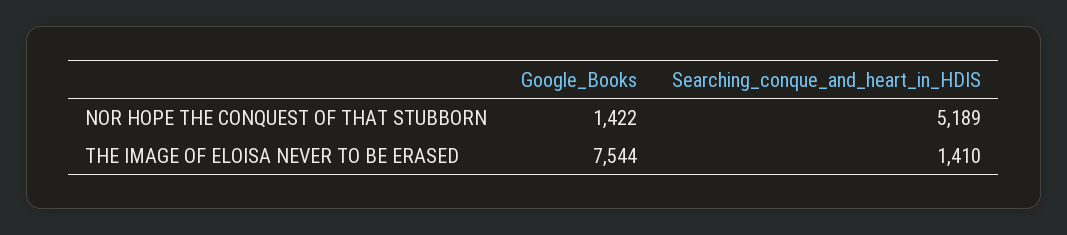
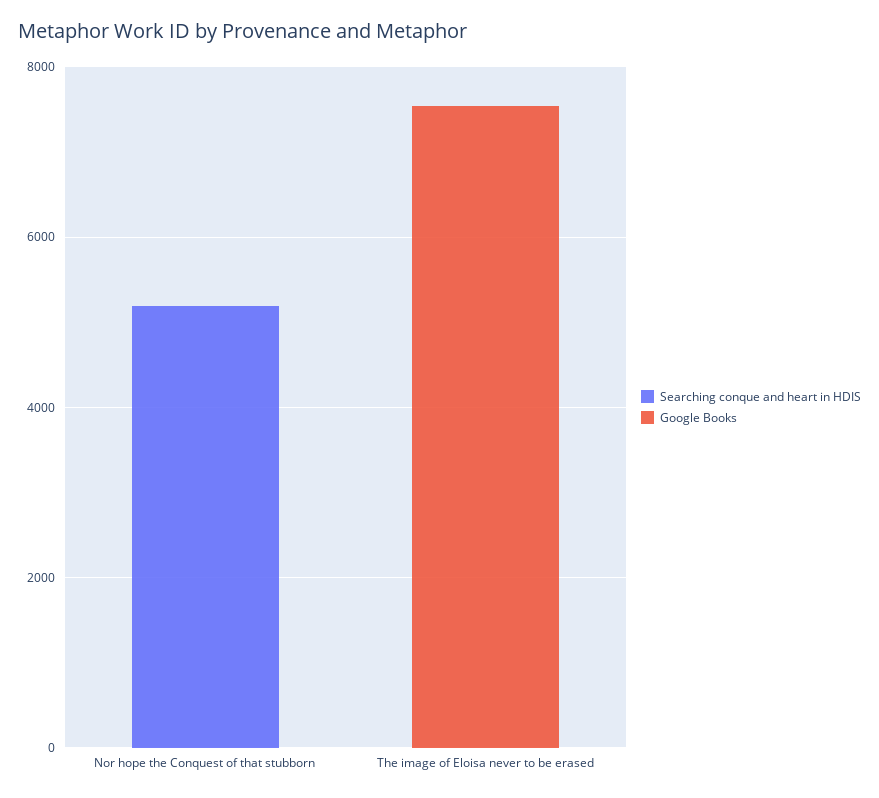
Google_Books, NOR HOPE THE CONQUEST OF THAT STUBBORN: 1422 -> 0
Searching_conque_and_heart_in_HDIS, THE IMAGE OF ELOISA NEVER TO BE ERASED: 1410 -> 0

